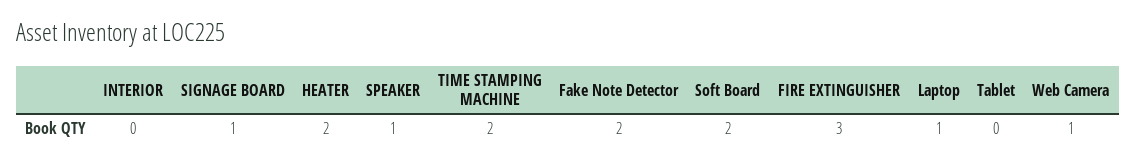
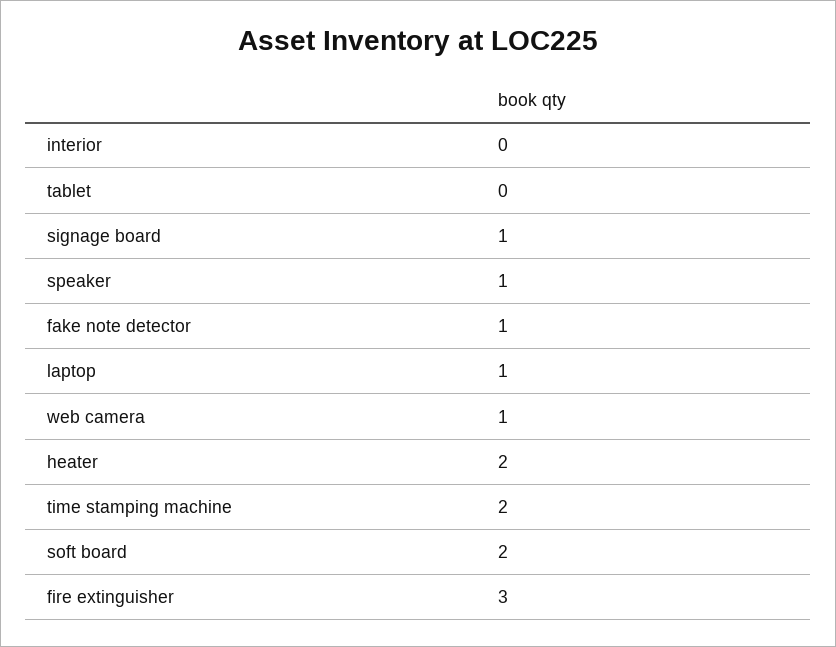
Fake Note Detector: 2 -> 1

